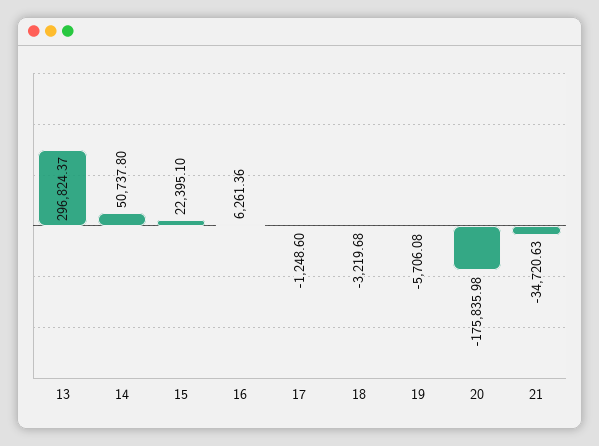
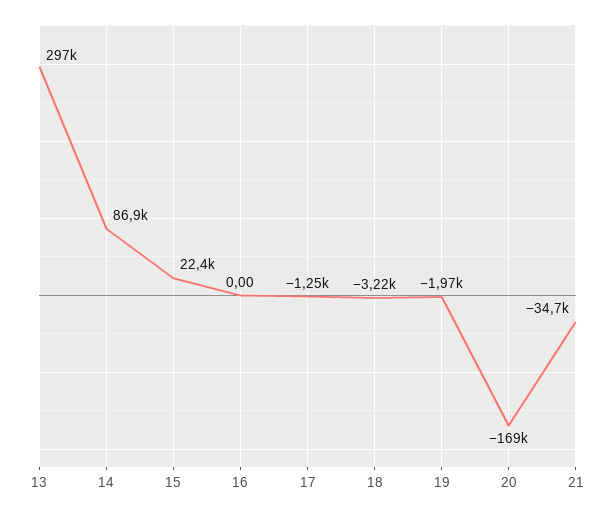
14: 50737.8 -> 86900
16: 6261.36 -> 0
19: -5706.08 -> -1970
20: -175835.98 -> -169000

